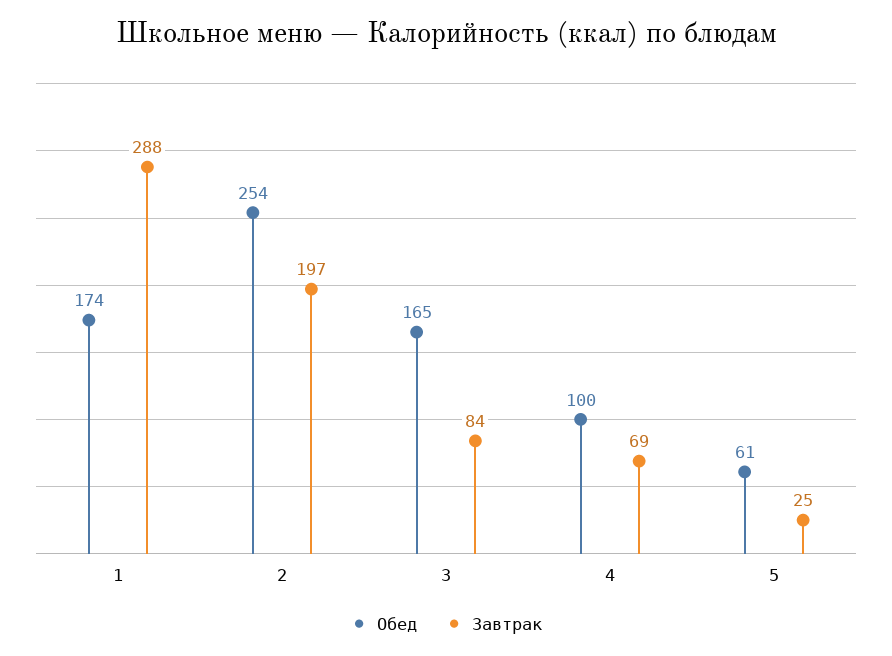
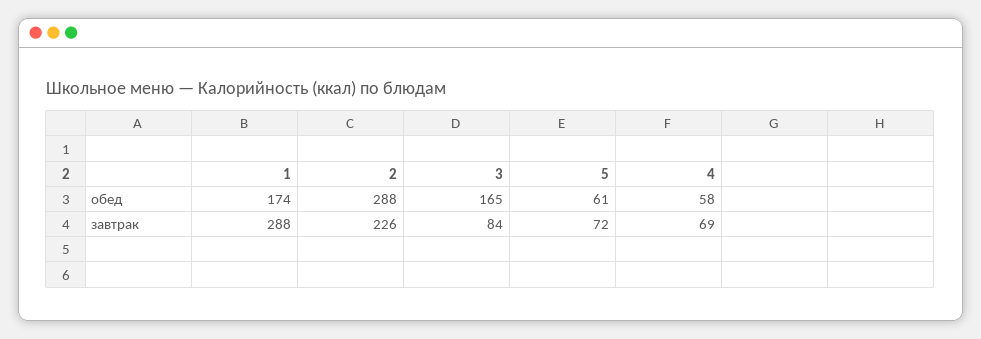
Обед, 2: 254 -> 288
Завтрак, 2: 197 -> 226
Обед, 4: 100 -> 58
Завтрак, 5: 25 -> 72

